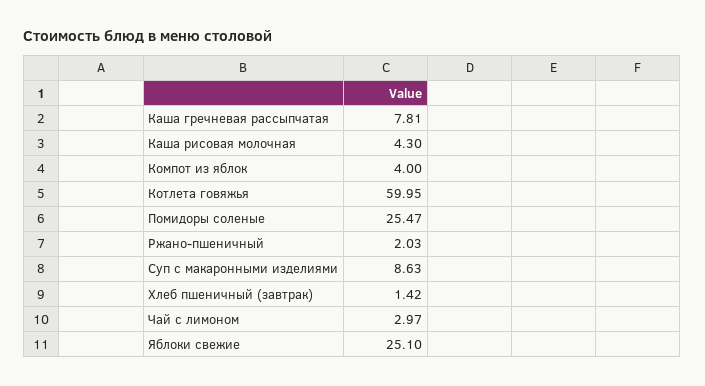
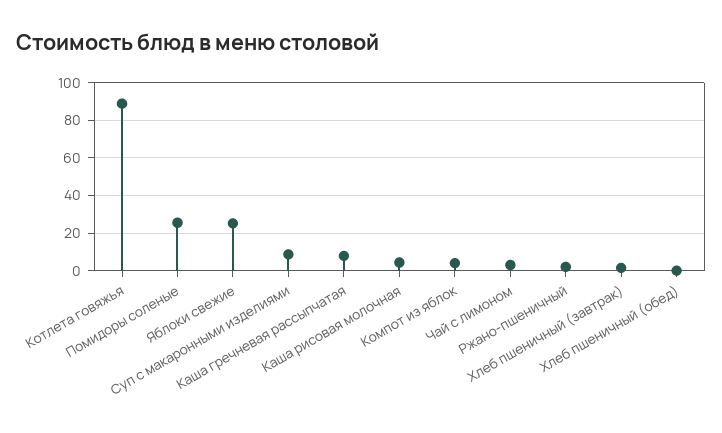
Котлета говяжья: 59.95 -> 90
Хлеб пшеничный (обед): none -> 0

